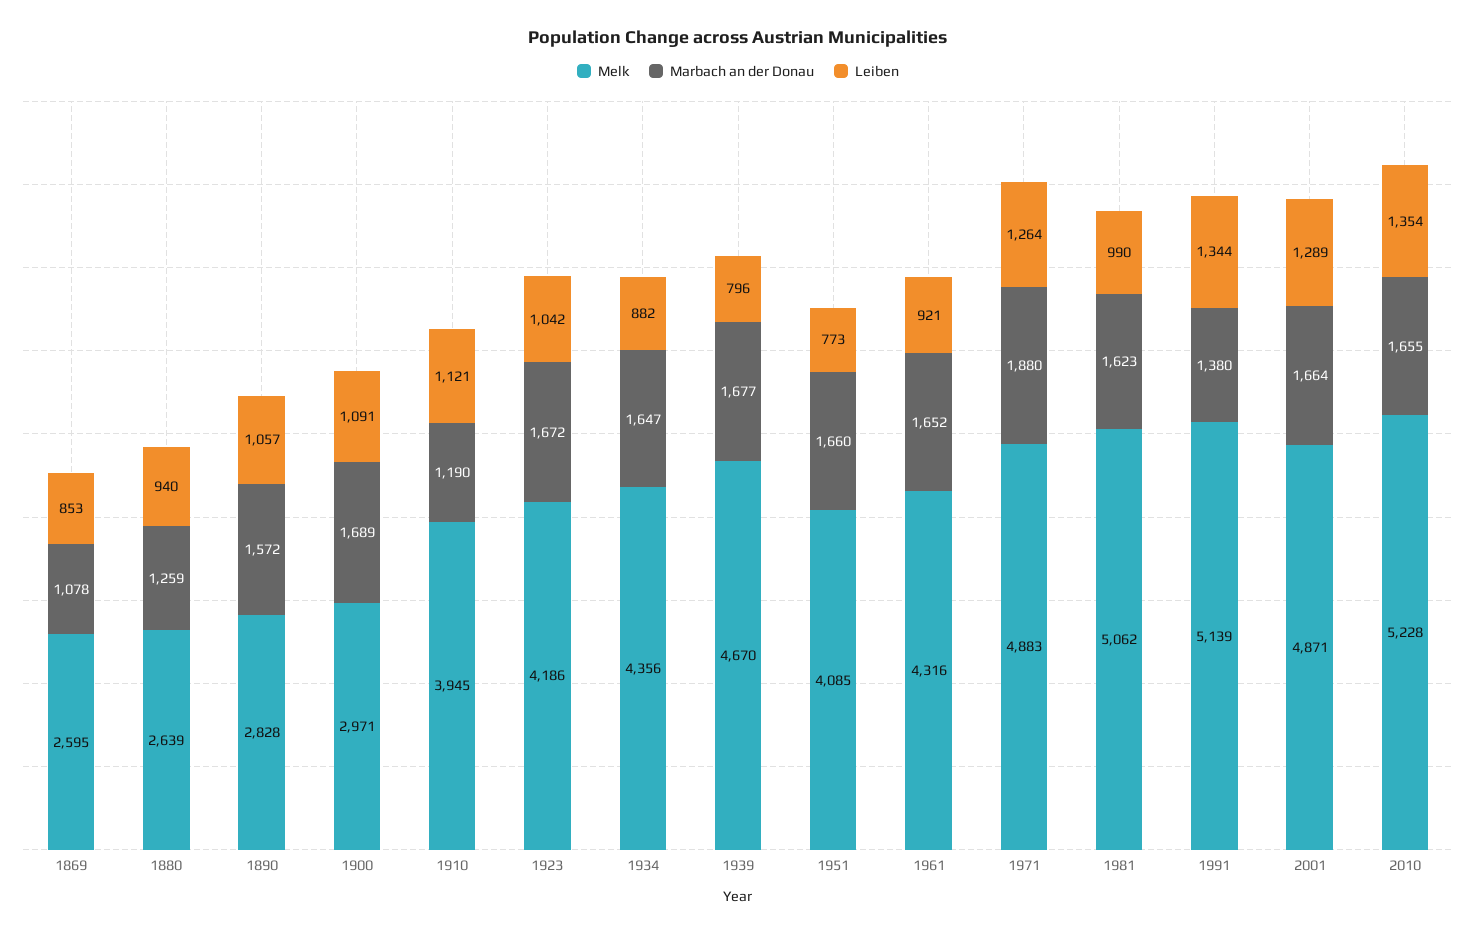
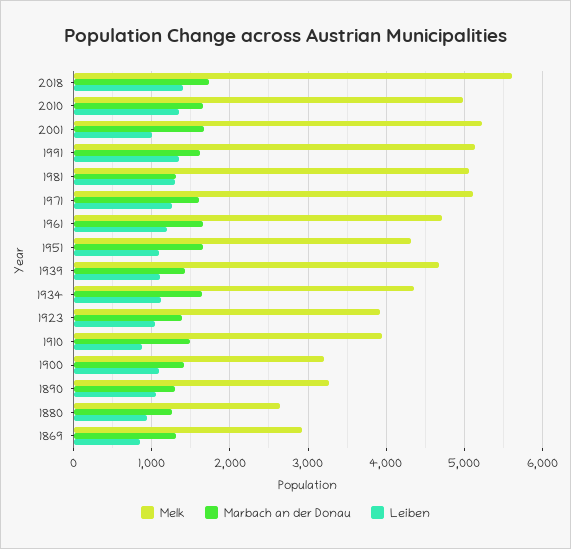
Melk, 1869: 2595 -> 2900
Marbach an der Donau, 1869: 1078 -> 1300
Melk, 1890: 2828 -> 3300
Marbach an der Donau, 1890: 1572 -> 1300
Melk, 1900: 2971 -> 3200
Marbach an der Donau, 1900: 1689 -> 1400
Marbach an der Donau, 1910: 1190 -> 1500
Leiben, 1910: 1121 -> 900
Melk, 1923: 4186 -> 3900
Marbach an der Donau, 1923: 1672 -> 1400
Leiben, 1934: 882 -> 1100
Marbach an der Donau, 1939: 1677 -> 1400
Leiben, 1939: 796 -> 1100
Melk, 1951: 4085 -> 4300
Leiben, 1951: 773 -> 1100
Melk, 1961: 4316 -> 4700
Leiben, 1961: 921 -> 1200
Melk, 1971: 4883 -> 5100
Marbach an der Donau, 1971: 1880 -> 1600
Marbach an der Donau, 1981: 1623 -> 1300
Leiben, 1981: 990 -> 1300
Marbach an der Donau, 1991: 1380 -> 1600
Melk, 2001: 4871 -> 5200
Leiben, 2001: 1289 -> 1000
Melk, 2010: 5228 -> 5000
Melk, 2018: none -> 5600
Marbach an der Donau, 2018: none -> 1700
Leiben, 2018: none -> 1400

